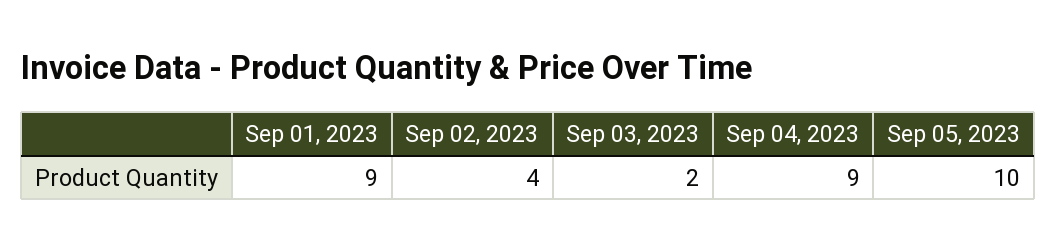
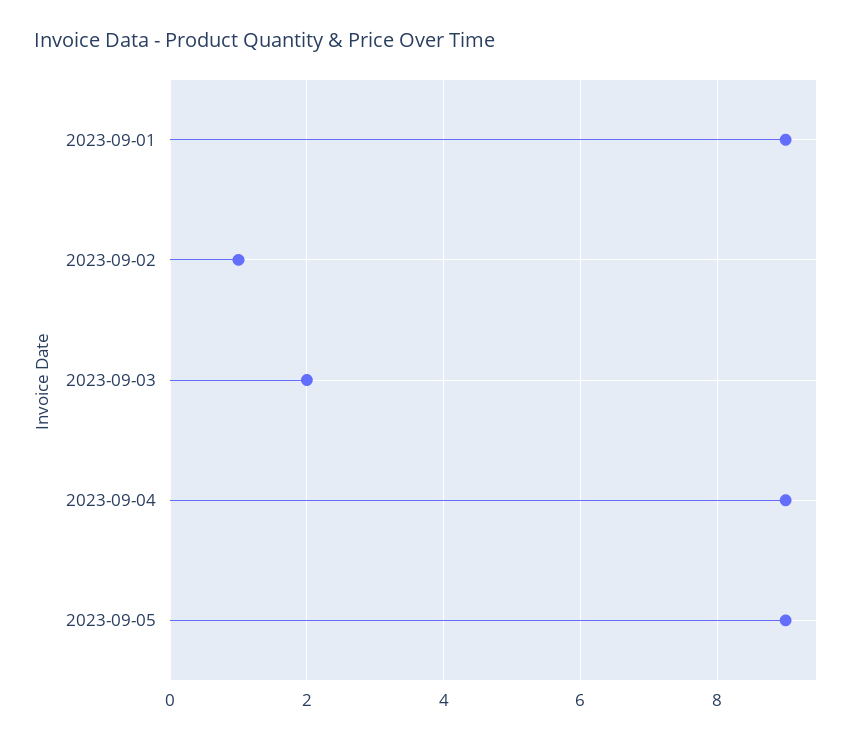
Sep 02, 2023: 4 -> 1
Sep 05, 2023: 10 -> 9

